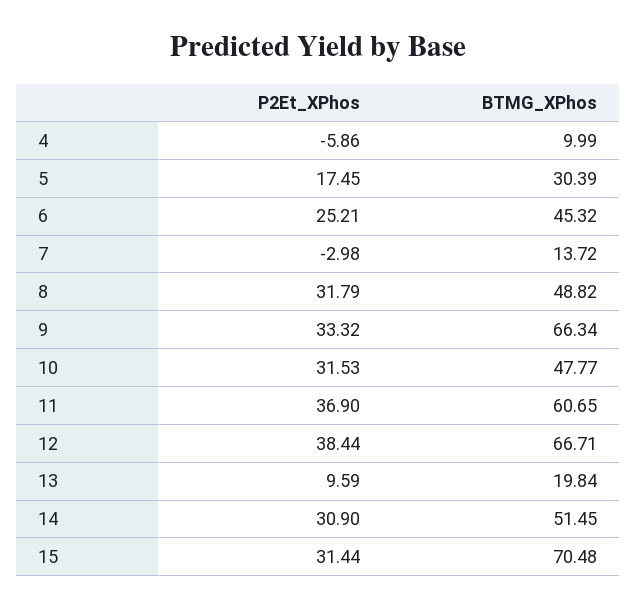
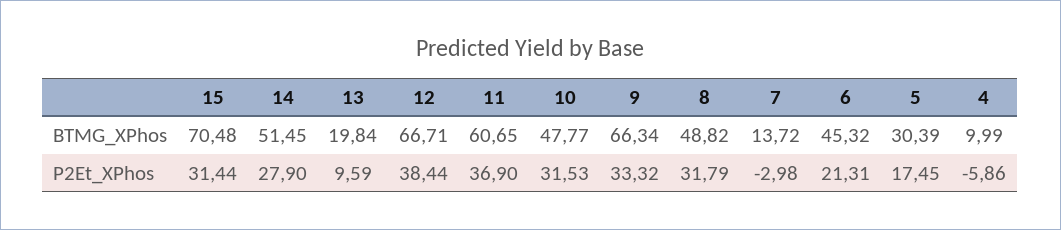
P2Et_XPhos, 6: 25.21 -> 21.31
P2Et_XPhos, 14: 30.9 -> 27.9

